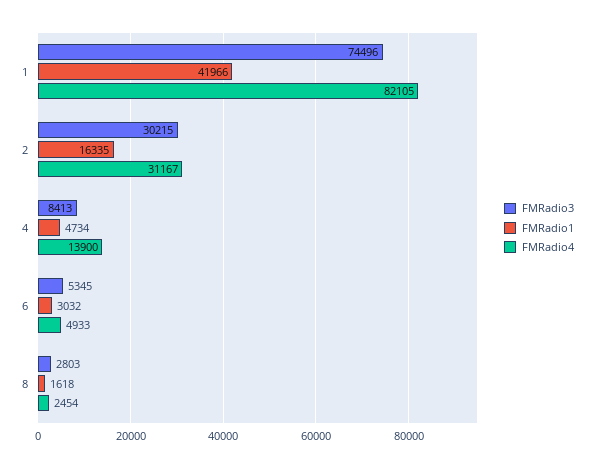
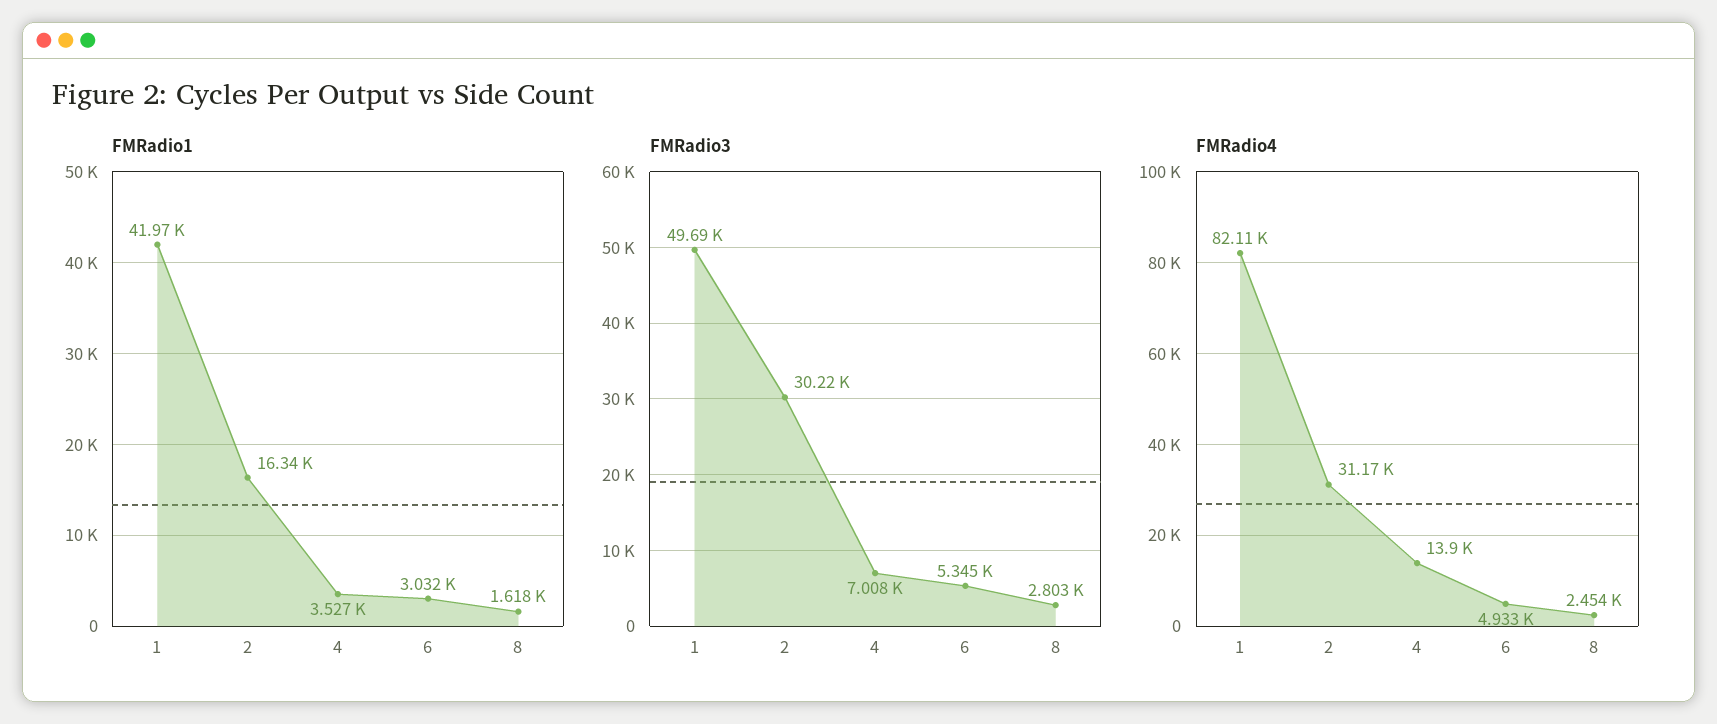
FMRadio3, 1: 74496 -> 49690
FMRadio3, 4: 8413 -> 7008
FMRadio1, 4: 4734 -> 3527

